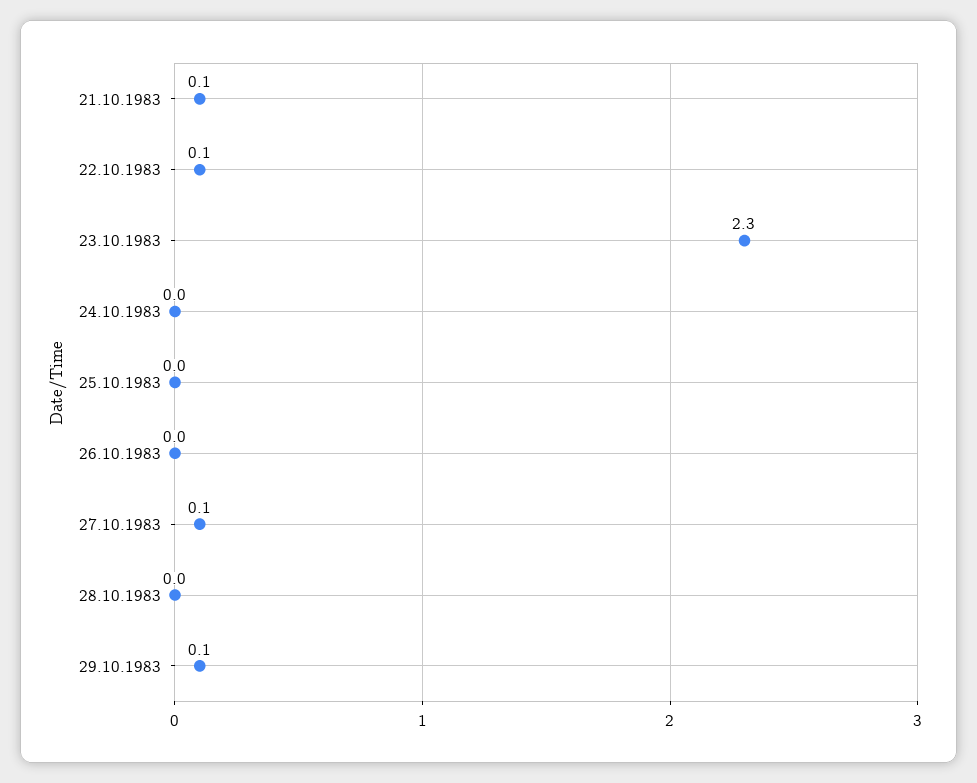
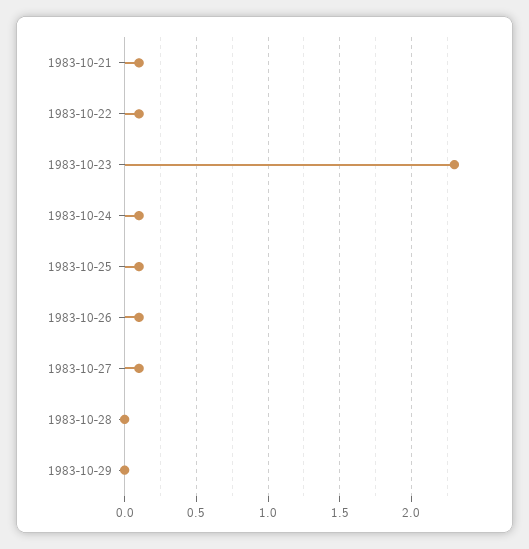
24.10.1983: 0 -> 0.1
25.10.1983: 0 -> 0.1
26.10.1983: 0 -> 0.1
29.10.1983: 0.1 -> 0

